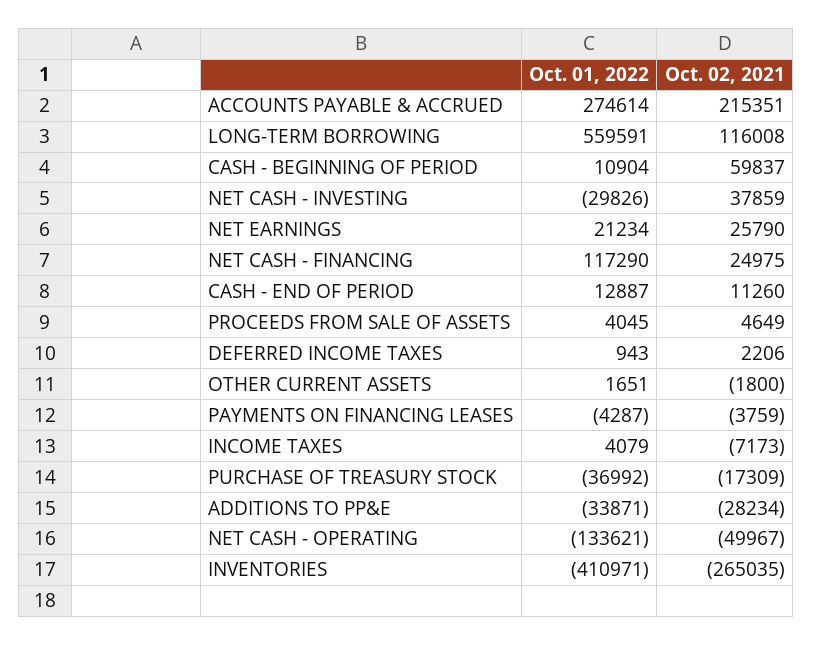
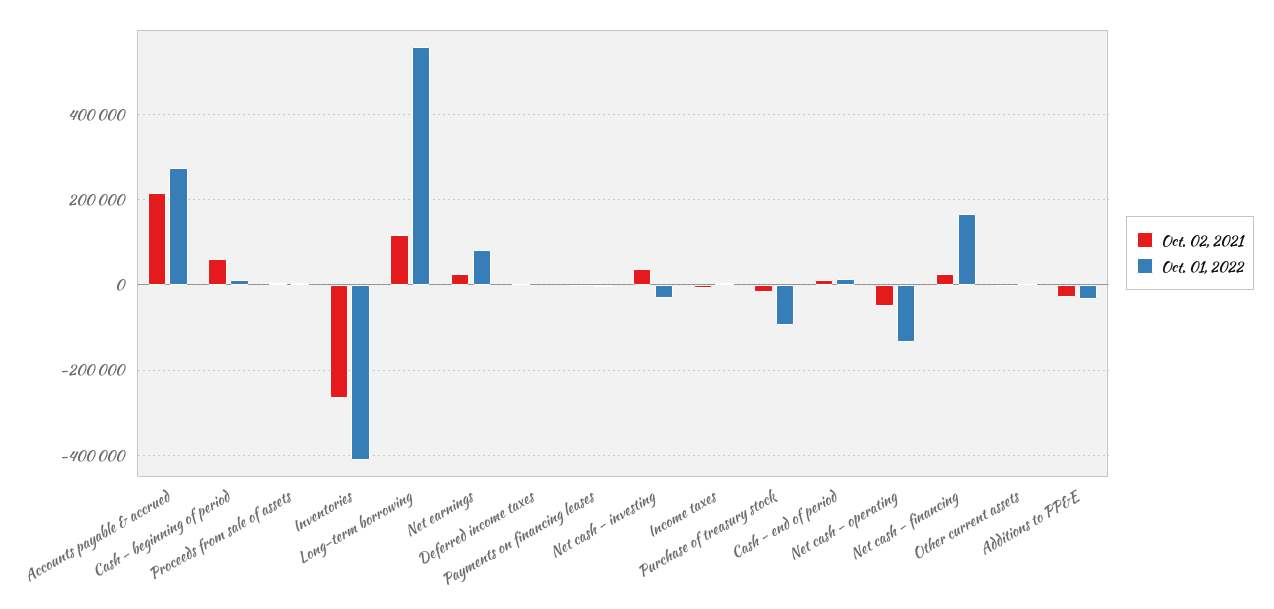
Oct. 01, 2022, NET EARNINGS: 21234 -> 80000
Oct. 01, 2022, NET CASH - FINANCING: 117290 -> 160000
Oct. 01, 2022, PURCHASE OF TREASURY STOCK: -36992 -> -100000

